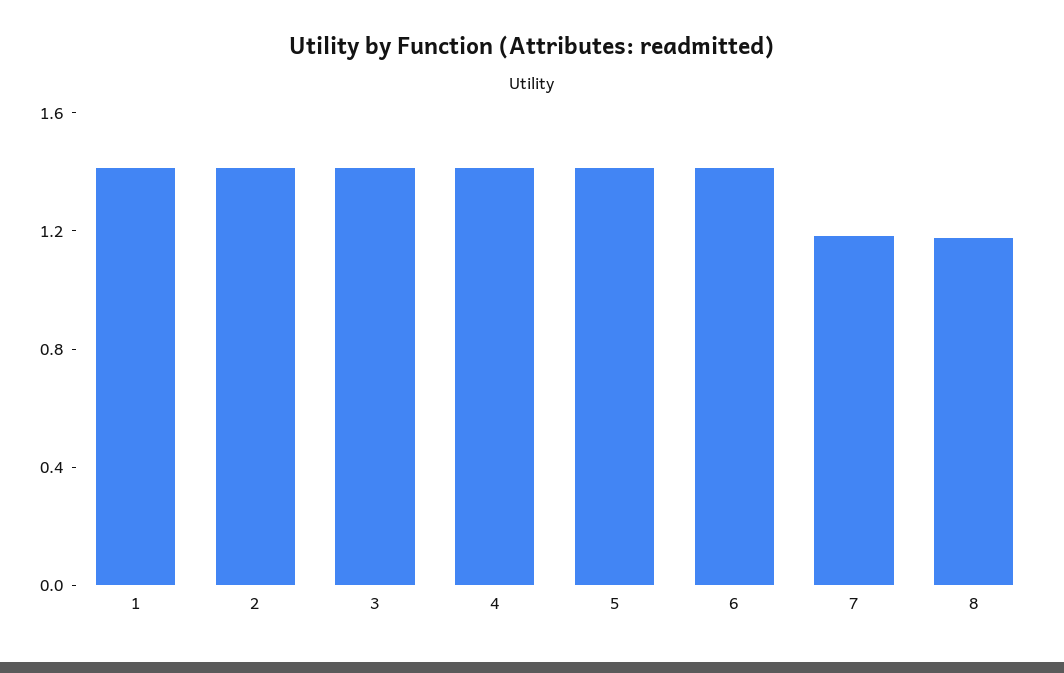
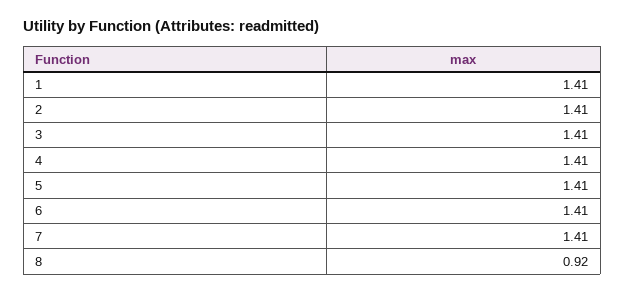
7: 1.2 -> 1.41
8: 1.2 -> 0.92

